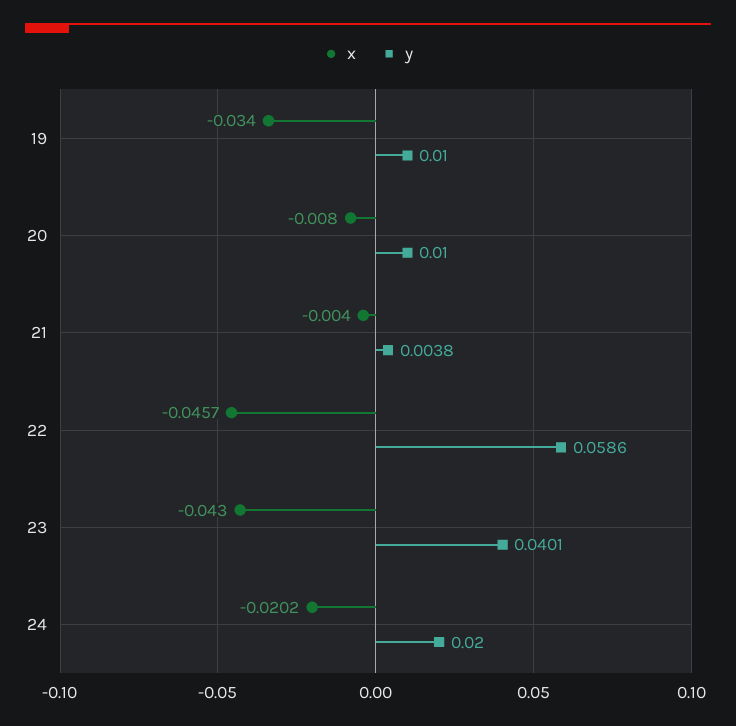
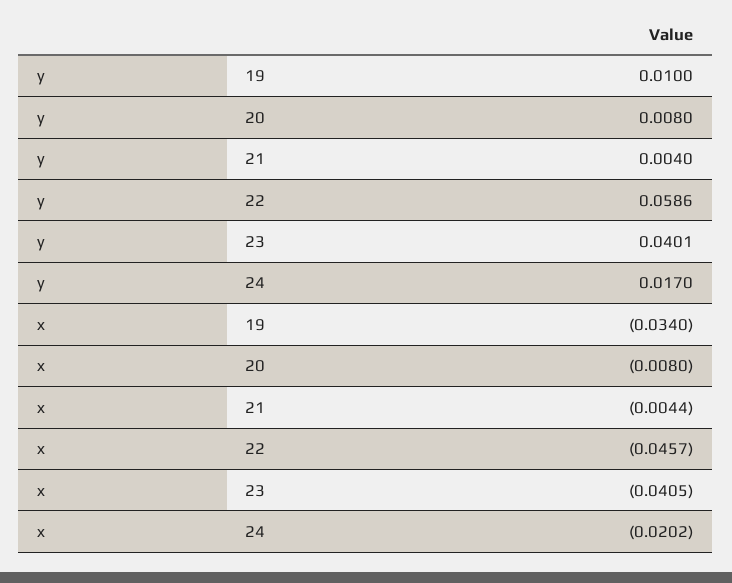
y, 20: 0.01 -> 0.008
x, 21: -0.004 -> -0.0044
y, 21: 0.0038 -> 0.004
x, 23: -0.043 -> -0.0405
y, 24: 0.02 -> 0.017

